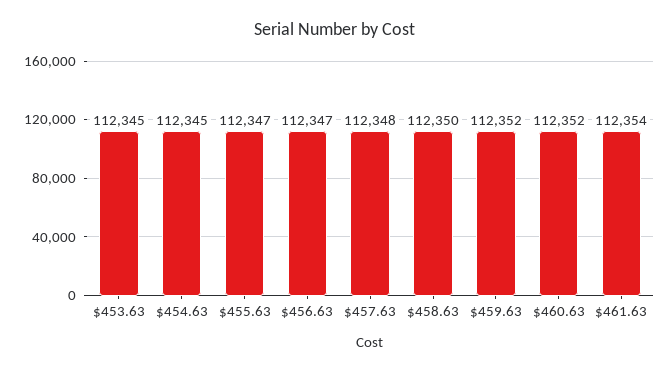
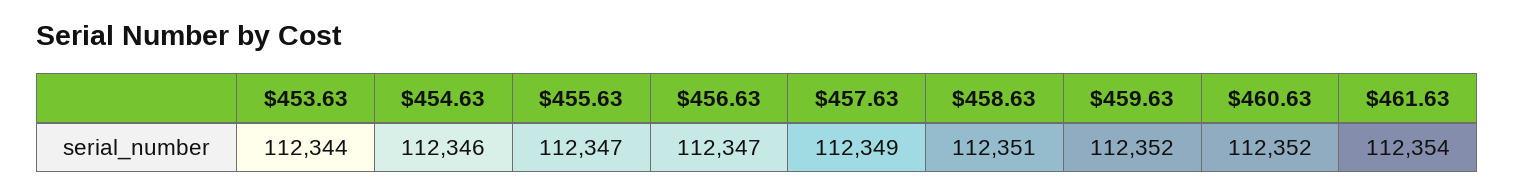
$453.63: 112345 -> 112344
$454.63: 112345 -> 112346
$457.63: 112348 -> 112349
$458.63: 112350 -> 112351

